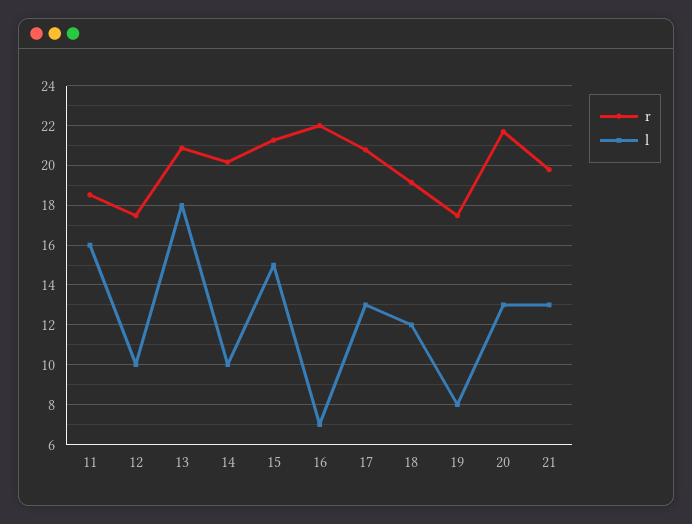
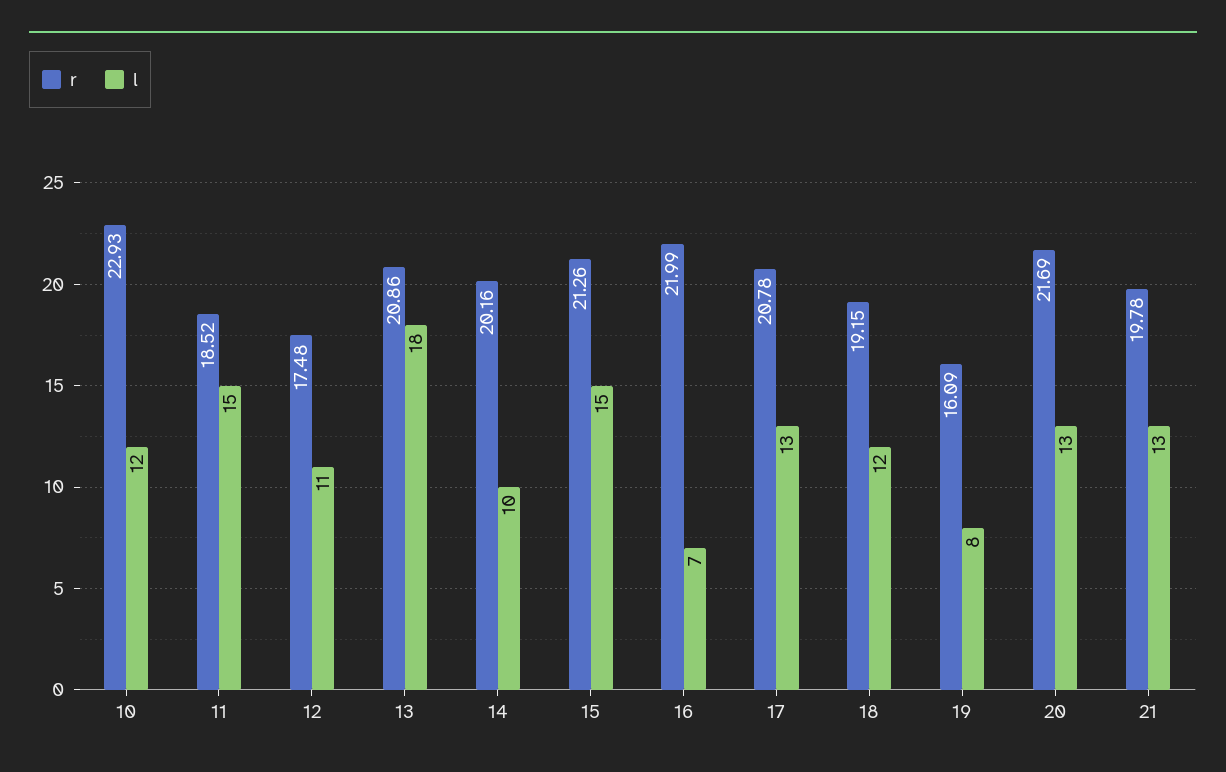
l, 11: 16 -> 15
l, 12: 10 -> 11
r, 19: 17.5 -> 16.09
r, 10: none -> 22.93
l, 10: none -> 12

